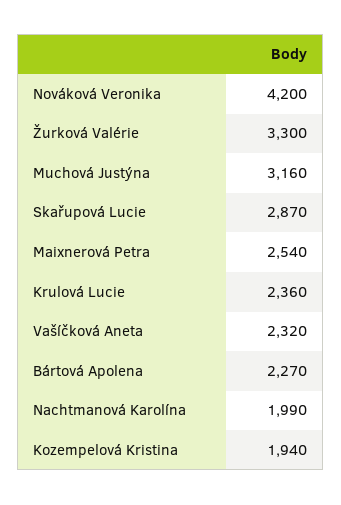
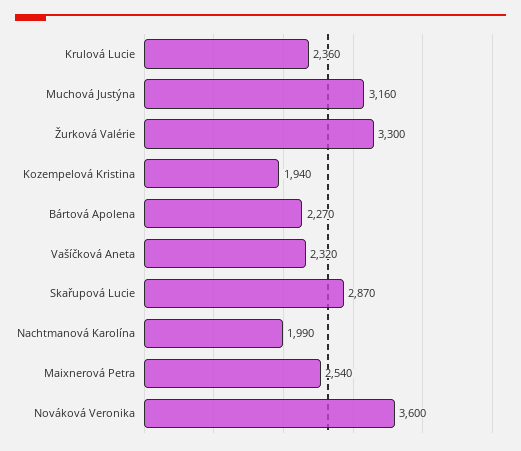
Nováková Veronika: 4200 -> 3600

